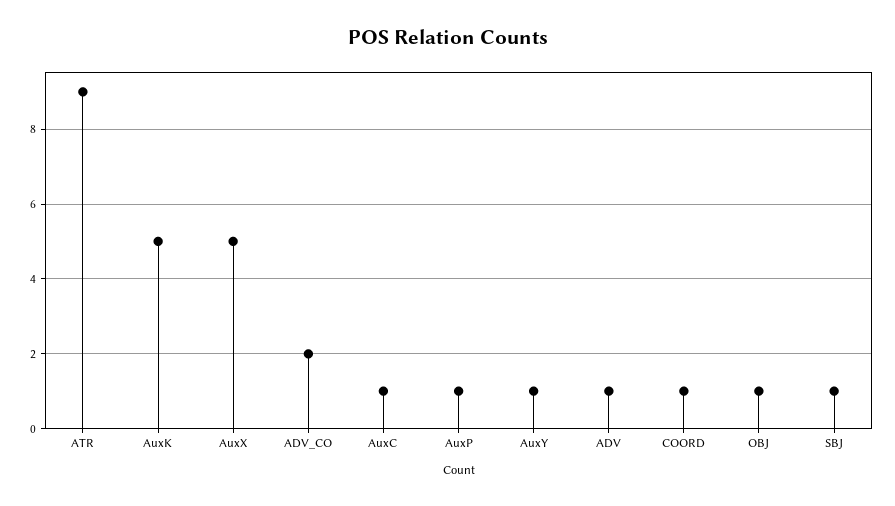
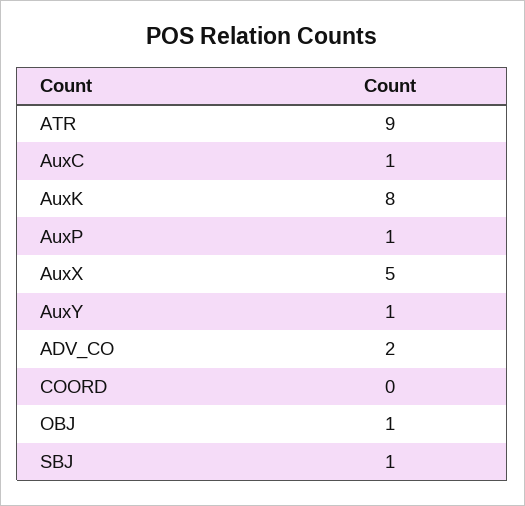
AuxK: 5 -> 8
ADV: 1 -> none
COORD: 1 -> 0

